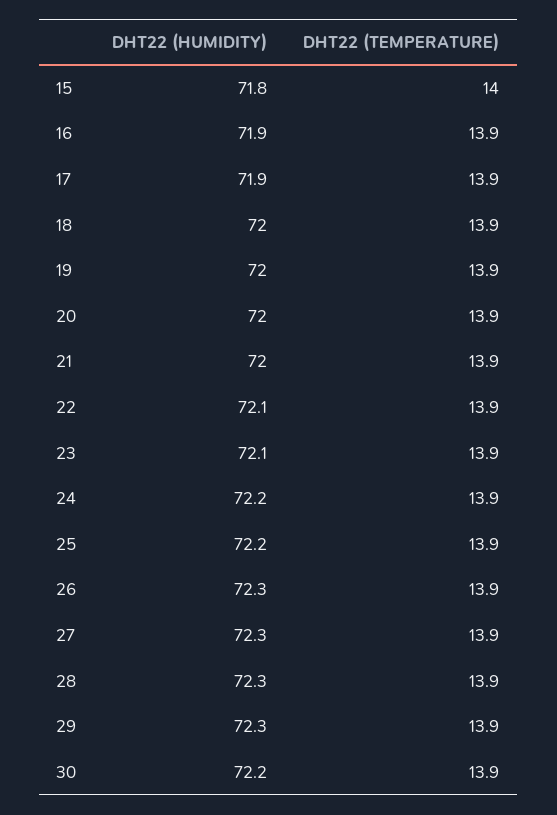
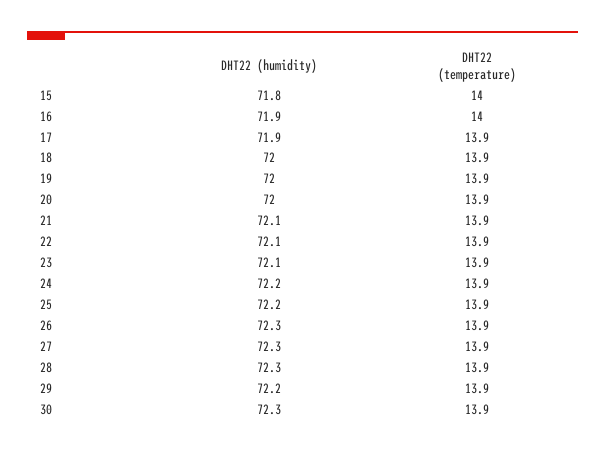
DHT22 (TEMPERATURE), 16: 13.9 -> 14
DHT22 (HUMIDITY), 21: 72 -> 72.1
DHT22 (HUMIDITY), 29: 72.3 -> 72.2
DHT22 (HUMIDITY), 30: 72.2 -> 72.3

